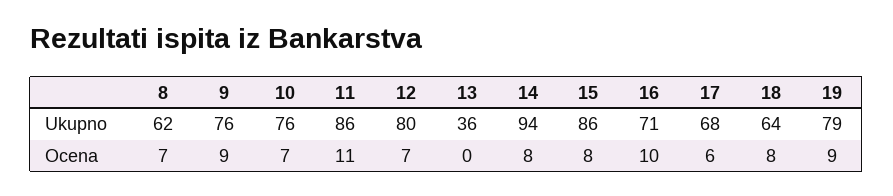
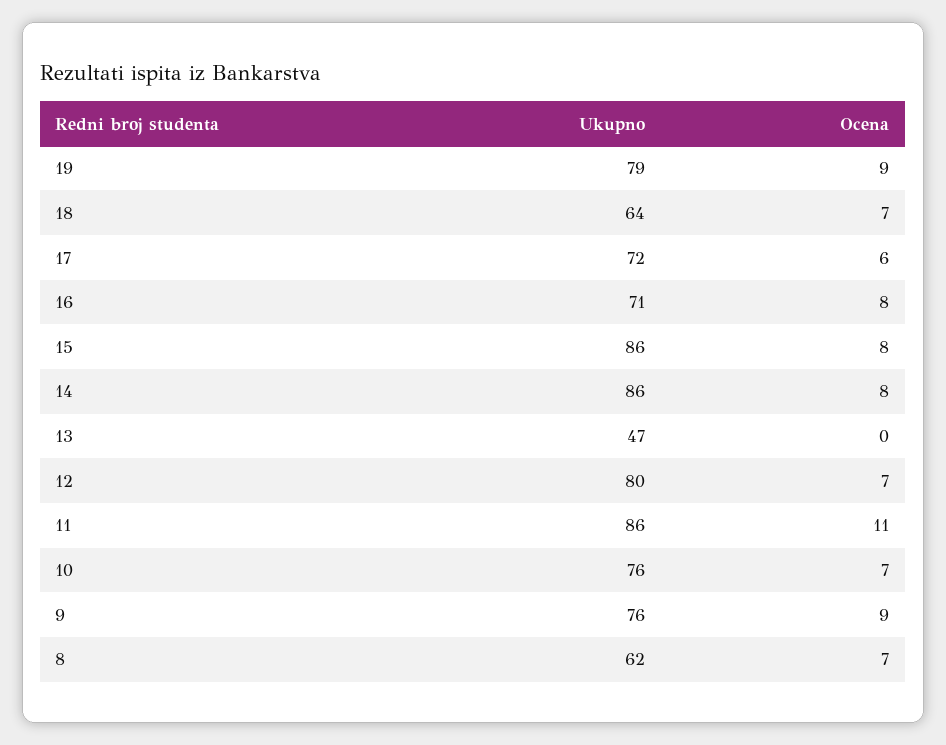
13, Ukupno: 36 -> 47
14, Ukupno: 94 -> 86
17, Ukupno: 68 -> 72
16, Ocena: 10 -> 8
18, Ocena: 8 -> 7

